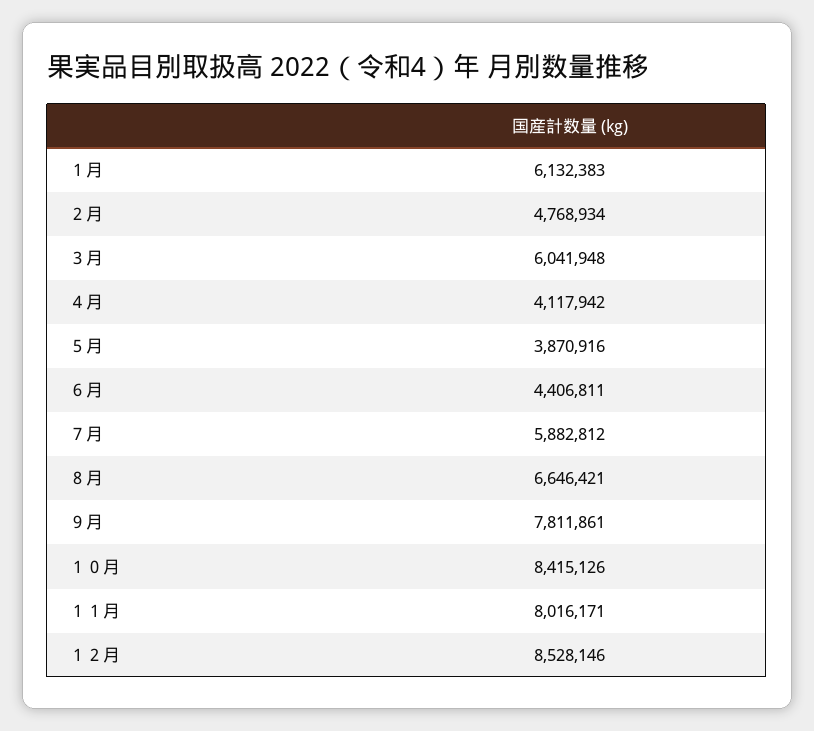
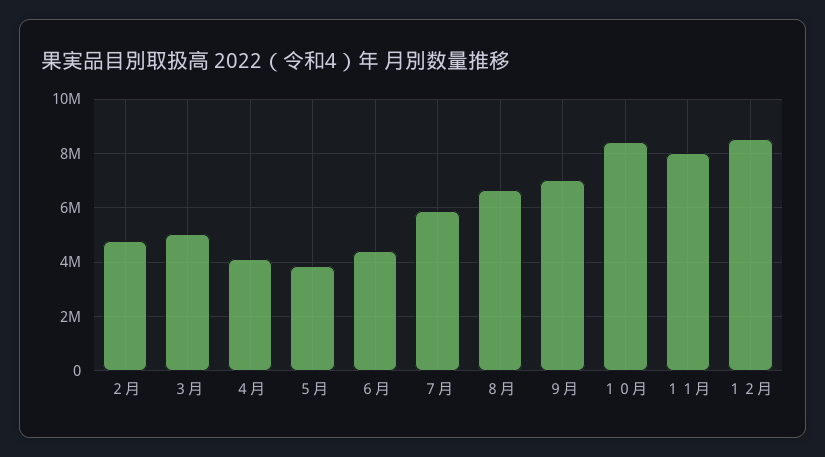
１月: 6132383 -> none
３月: 6041948 -> 5000000
９月: 7811861 -> 7000000

